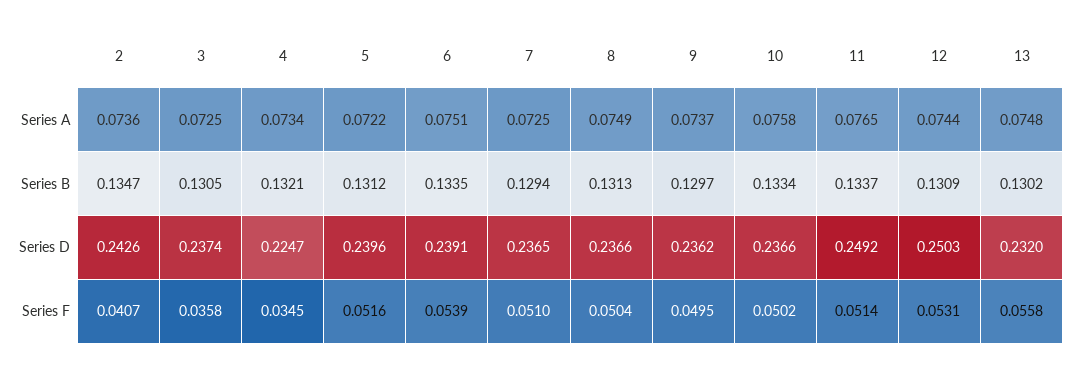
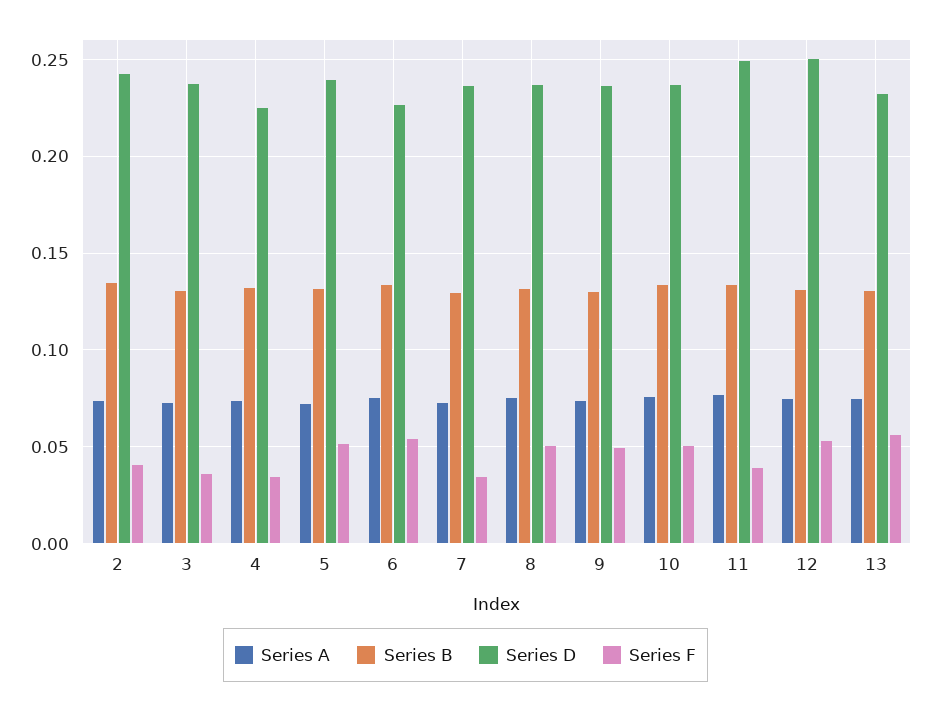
Series D, 6: 0.2391 -> 0.225
Series F, 7: 0.051 -> 0.035
Series F, 11: 0.0514 -> 0.04

